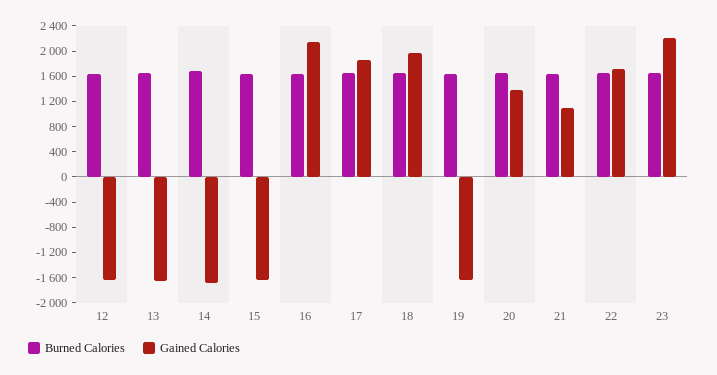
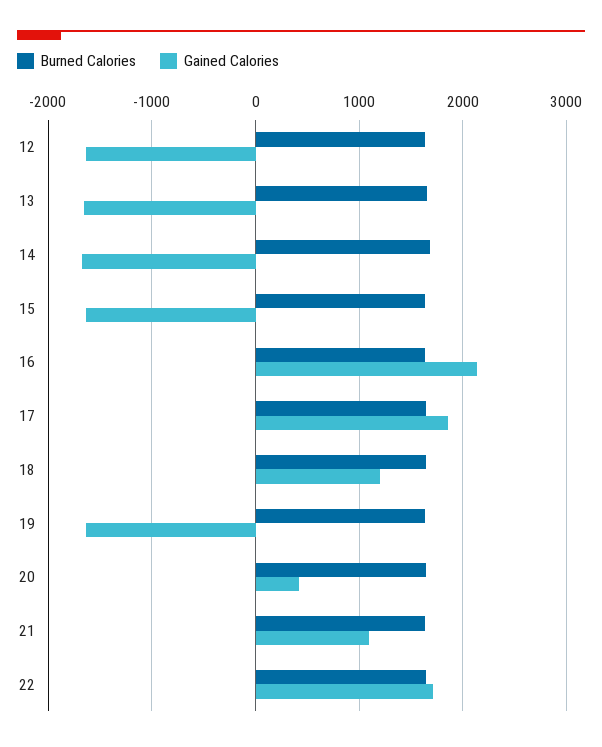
Gained Calories, 18: 2000 -> 1200
Gained Calories, 20: 1400 -> 400
Burned Calories, 23: 1600 -> none
Gained Calories, 23: 2200 -> none

